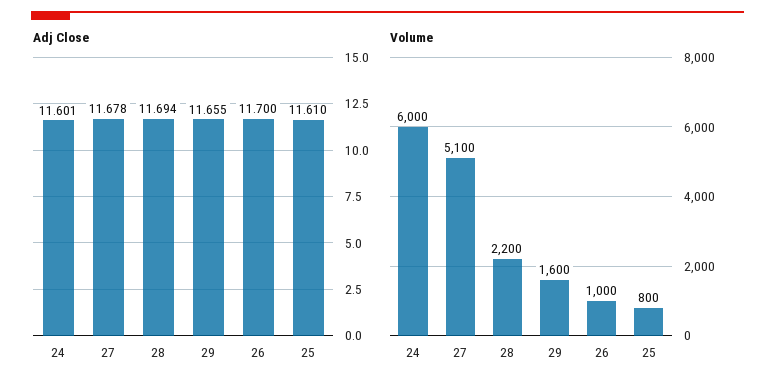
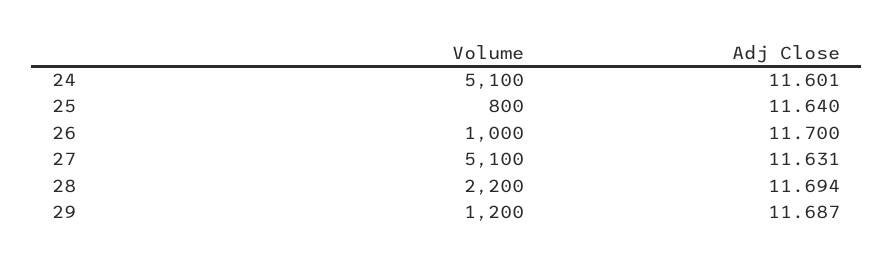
Adj Close, 27: 11.678 -> 11.631
Adj Close, 29: 11.655 -> 11.687
Adj Close, 25: 11.61 -> 11.64
Volume, 24: 6000 -> 5100
Volume, 29: 1600 -> 1200

